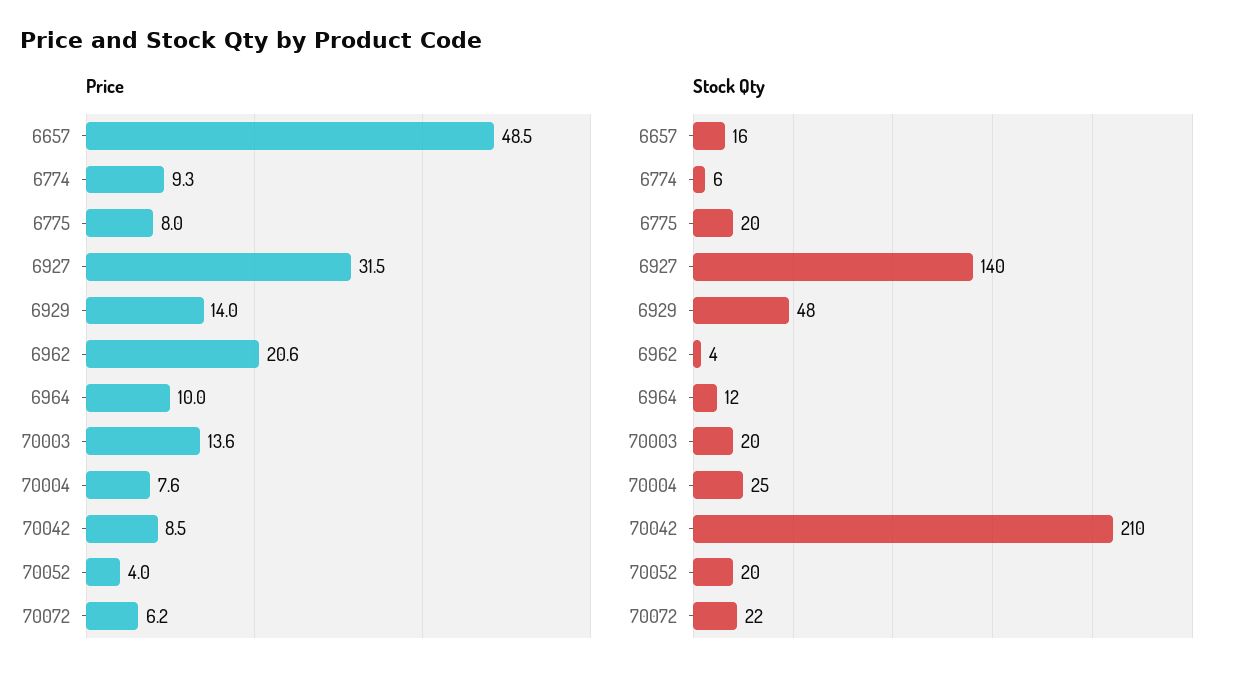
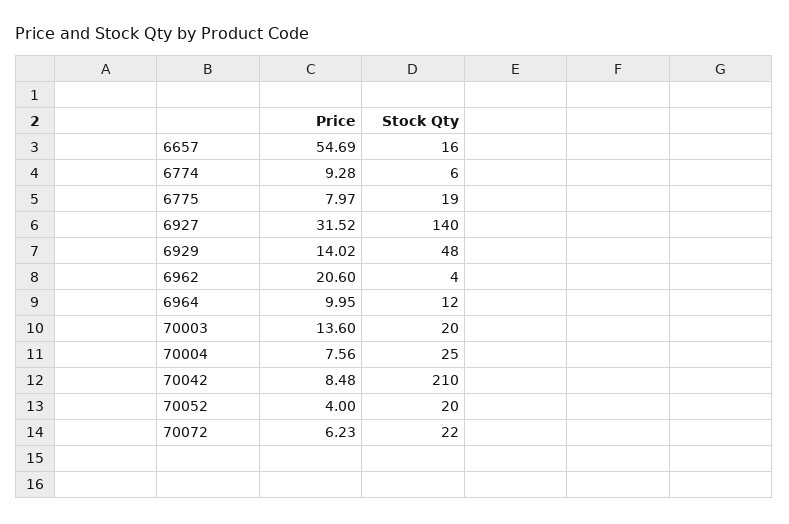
Price, 6657: 48.5 -> 54.69
Stock Qty, 6775: 20 -> 19

